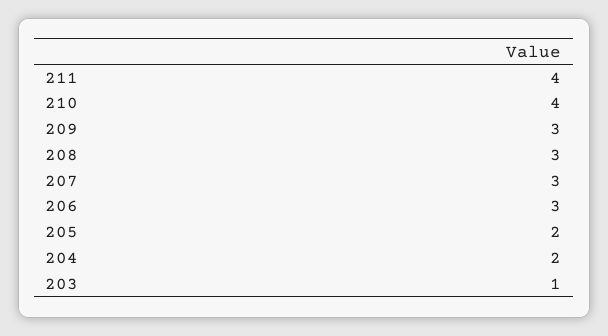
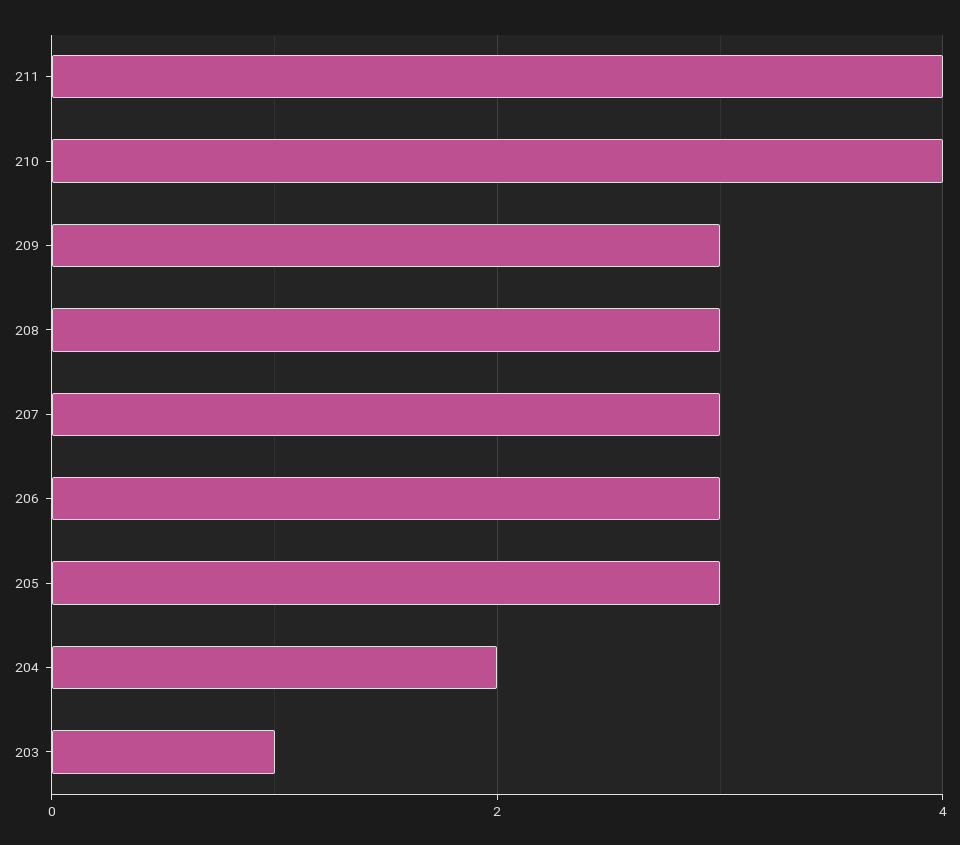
205: 2 -> 3

